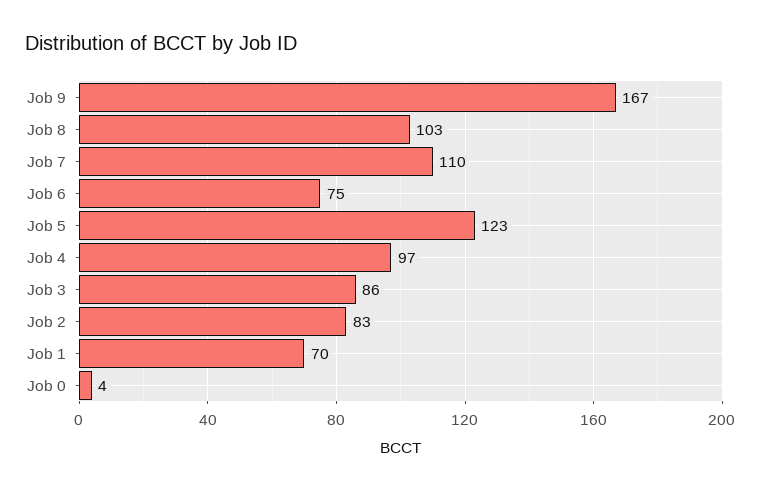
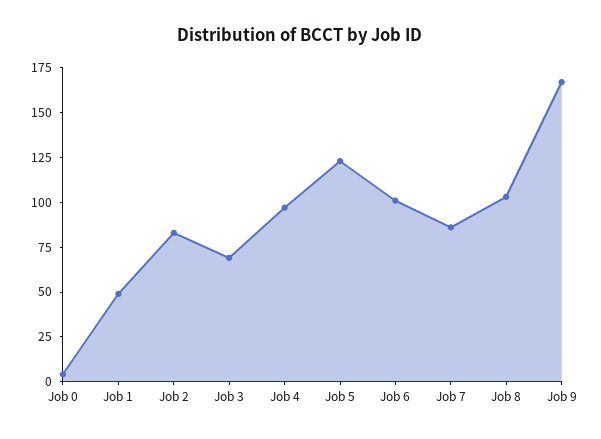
Job 7: 110 -> 85
Job 6: 75 -> 100
Job 3: 86 -> 70
Job 1: 70 -> 50

